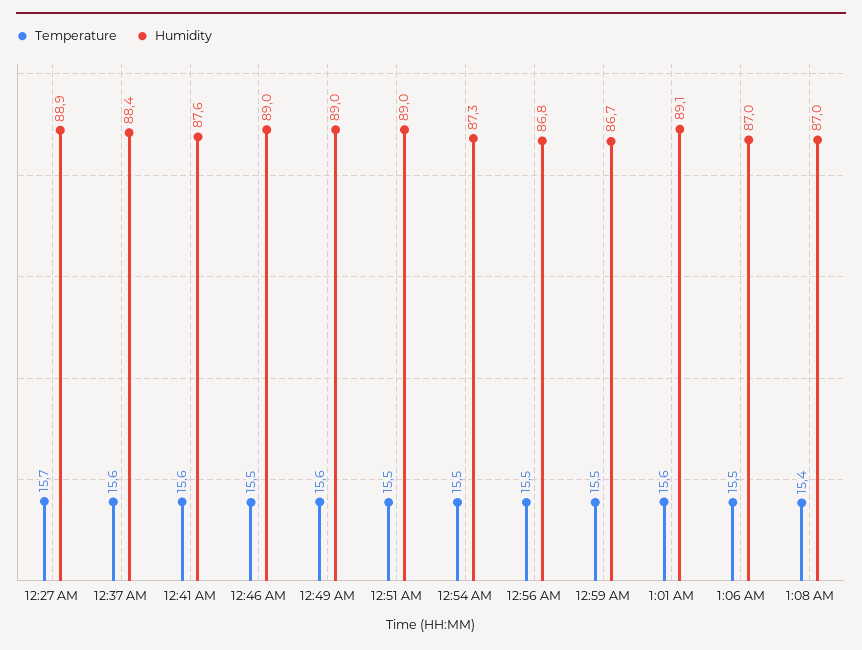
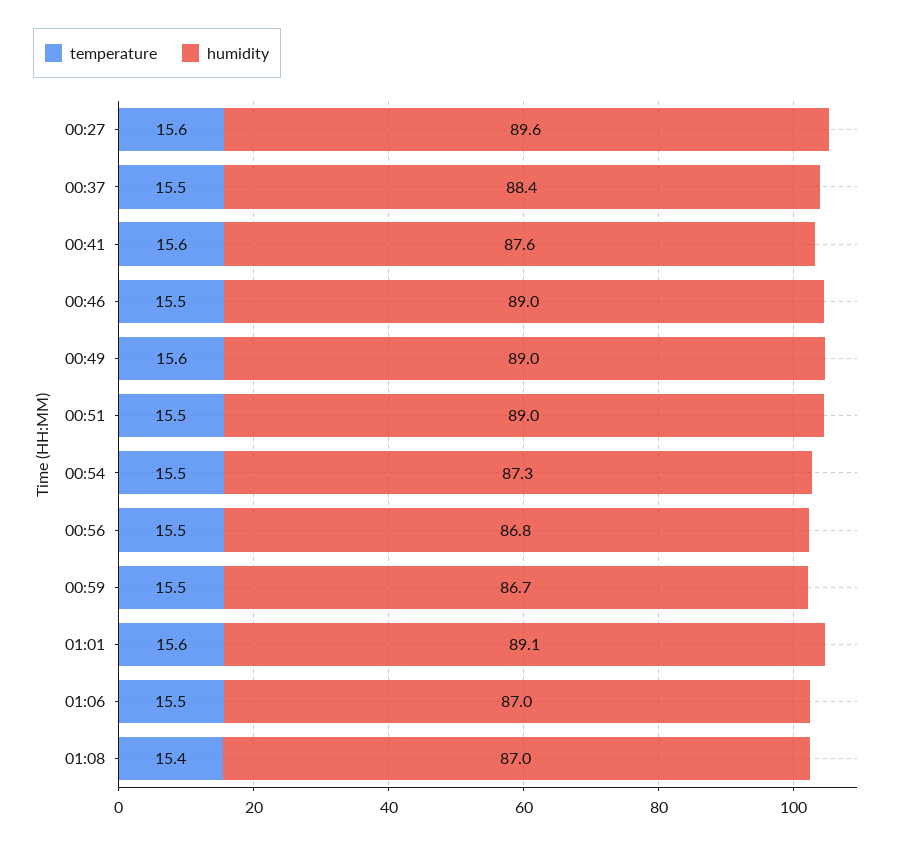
Temperature, 12:27 AM: 15.7 -> 15.6
Humidity, 12:27 AM: 88.9 -> 89.6
Temperature, 12:37 AM: 15.6 -> 15.5

